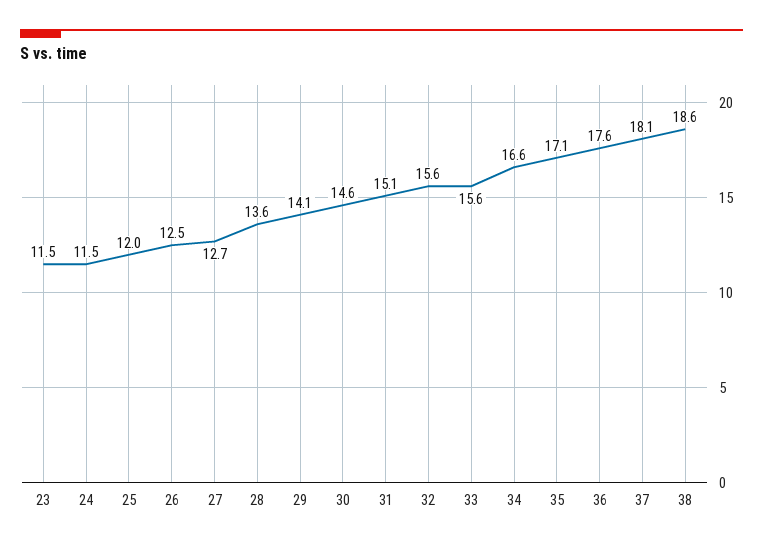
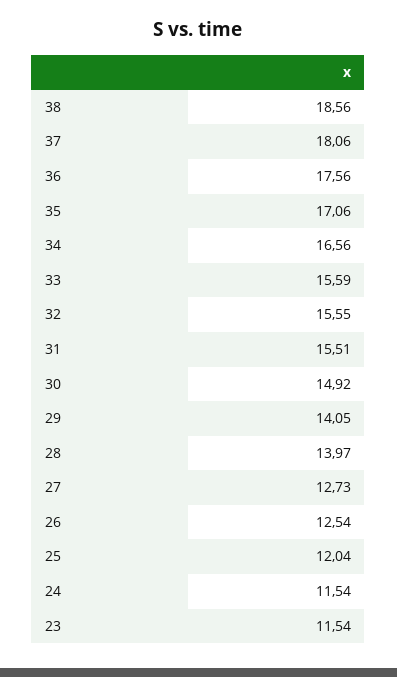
28: 13.6 -> 13.97
30: 14.6 -> 14.92
31: 15.1 -> 15.51

